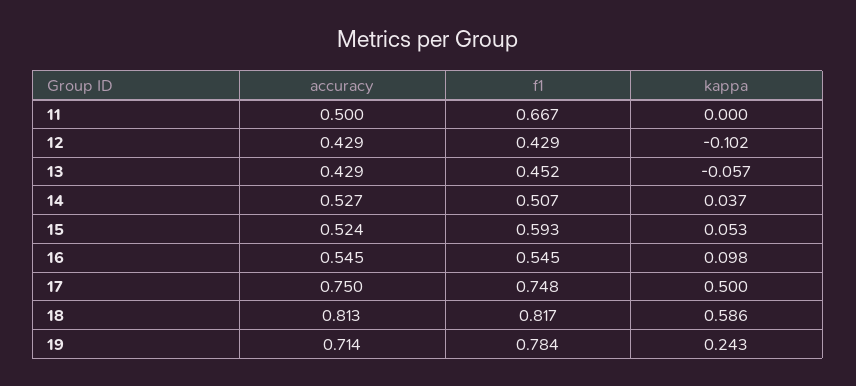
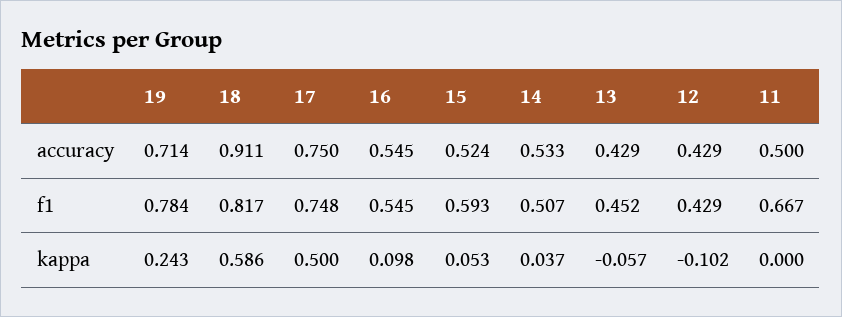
accuracy, 14: 0.527 -> 0.533
accuracy, 18: 0.813 -> 0.911

